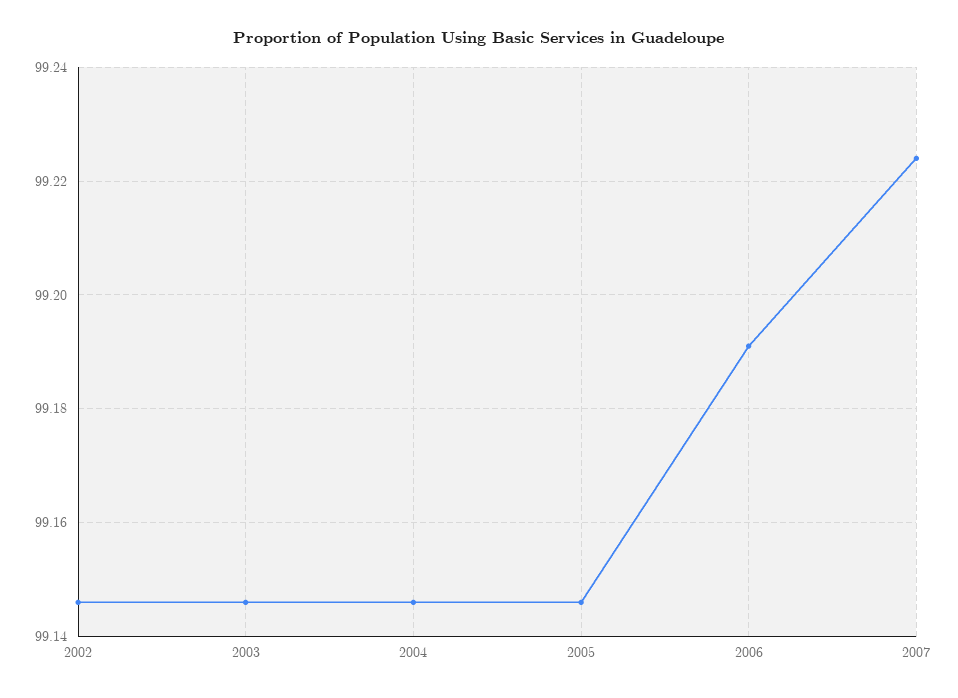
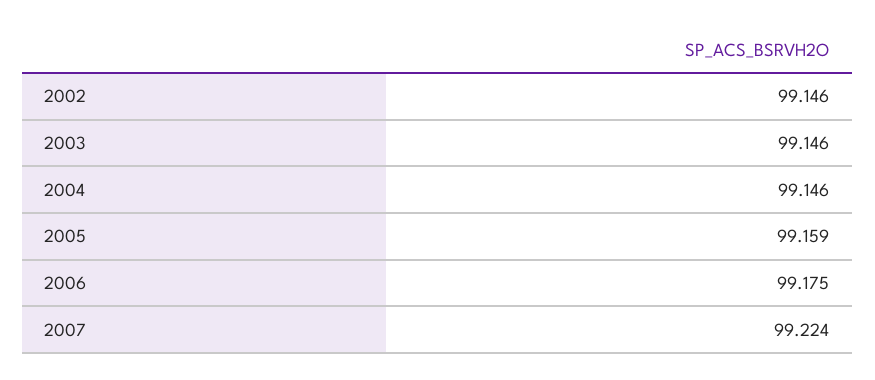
2005: 99.145 -> 99.159
2006: 99.19 -> 99.175

